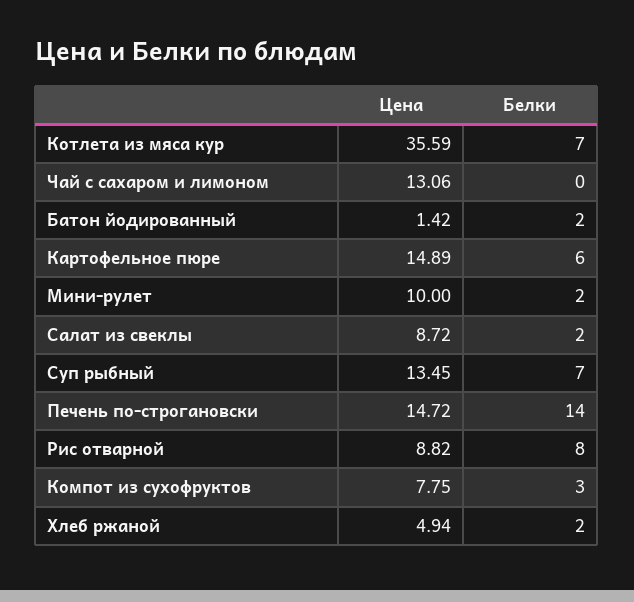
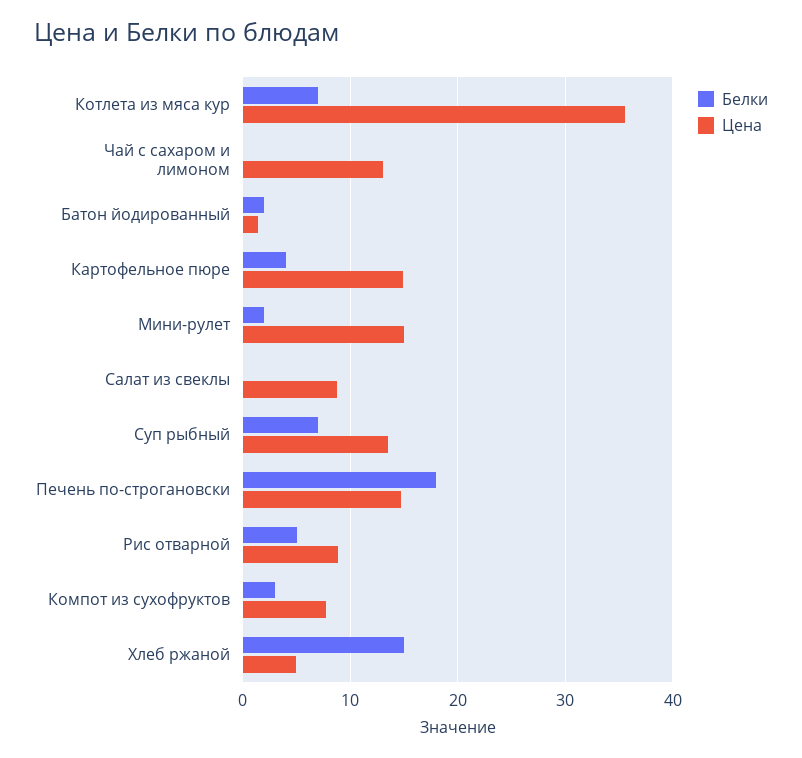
Белки, Картофельное пюре: 6 -> 4
Цена, Мини-рулет: 10 -> 15
Белки, Салат из свеклы: 2 -> 0
Белки, Печень по-строгановски: 14 -> 18
Белки, Рис отварной: 8 -> 5
Белки, Хлеб ржаной: 2 -> 15

